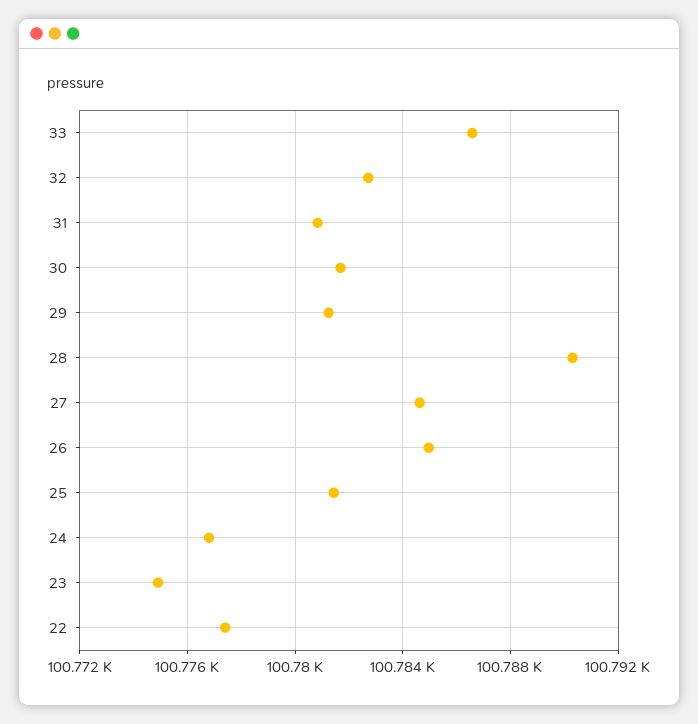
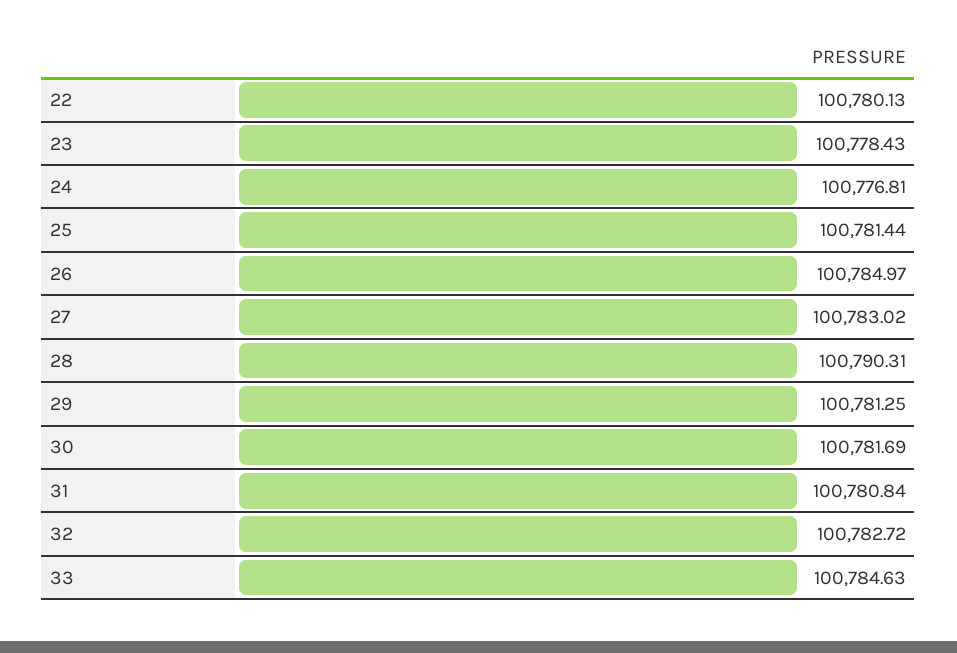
33: 100786.5 -> 100784.63
27: 100784.5 -> 100783.02
23: 100775 -> 100778.43
22: 100777.5 -> 100780.13

